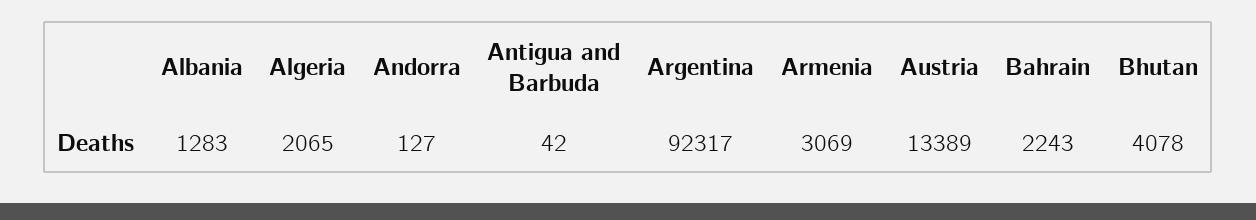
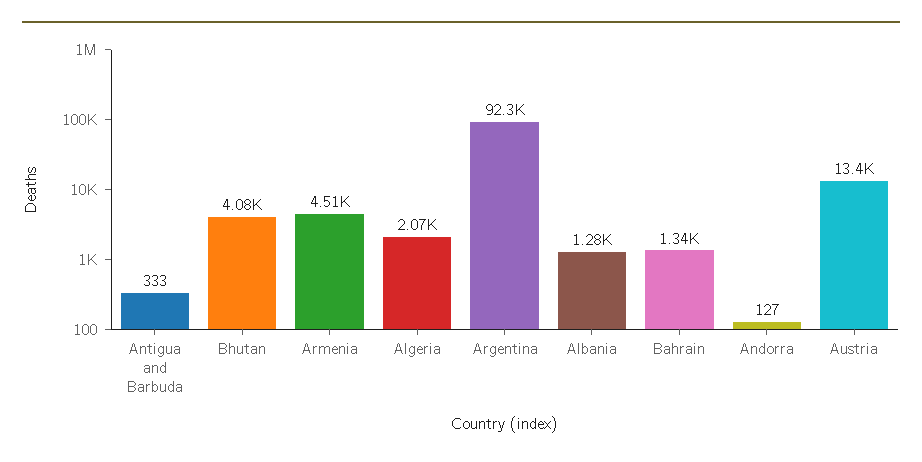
Antigua and Barbuda: 42 -> 333
Armenia: 3069 -> 4510
Bahrain: 2243 -> 1340

